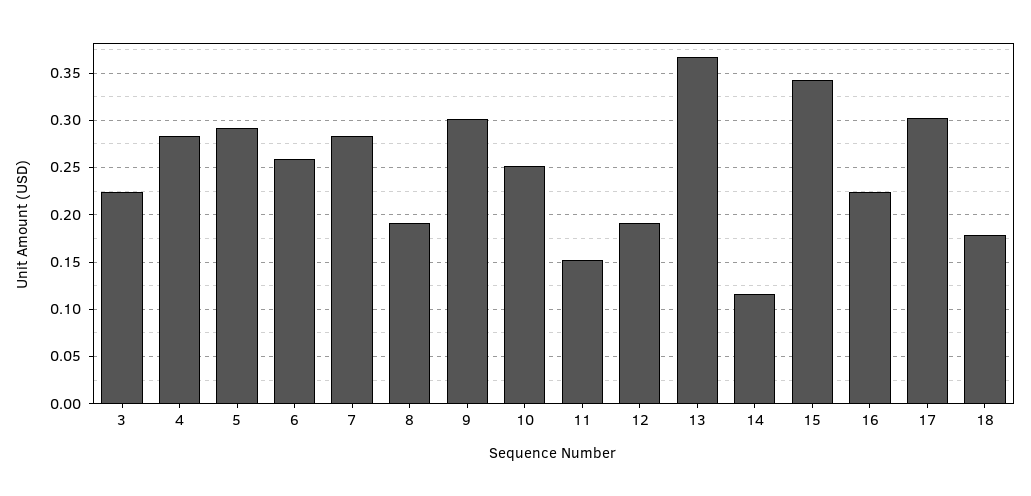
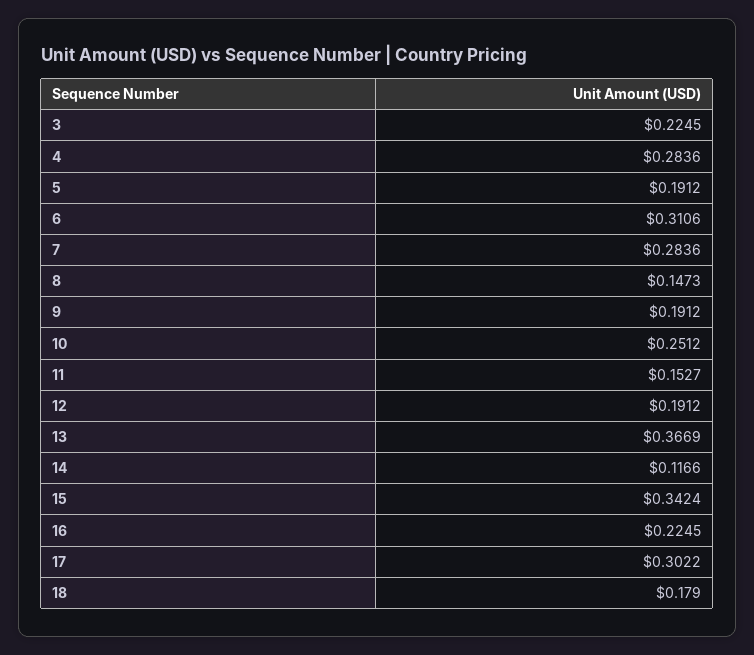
5: 0.29 -> 0.1912
6: 0.26 -> 0.3106
8: 0.19 -> 0.1473
9: 0.3 -> 0.1912

